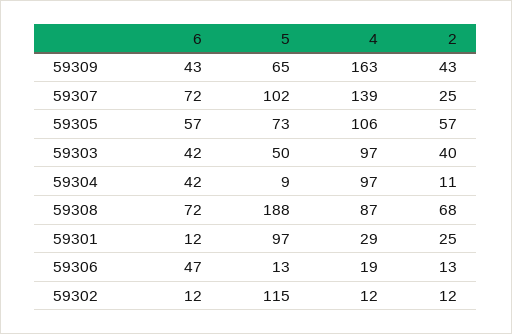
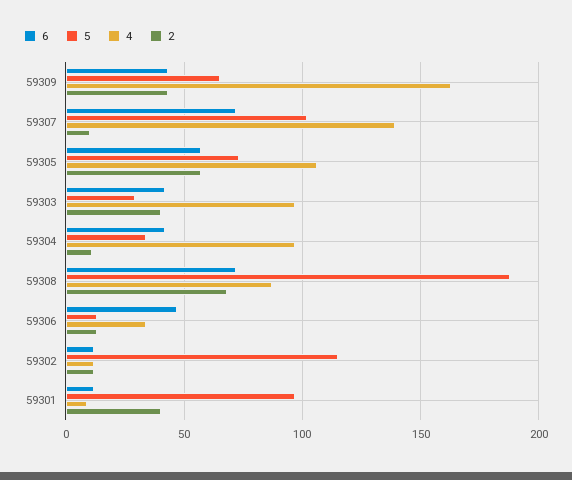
2, 59307: 25 -> 10
5, 59303: 50 -> 30
5, 59304: 9 -> 35
4, 59301: 29 -> 10
2, 59301: 25 -> 40
4, 59306: 19 -> 35

